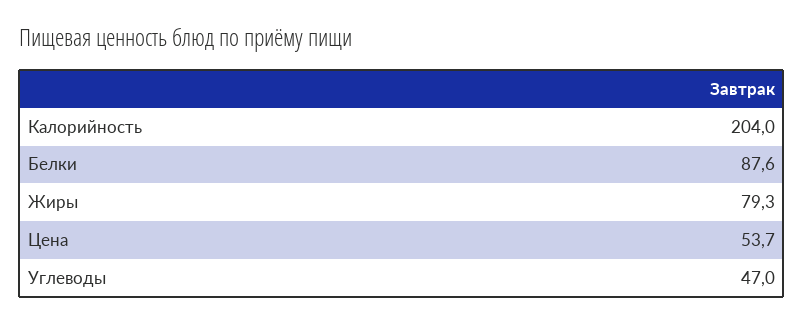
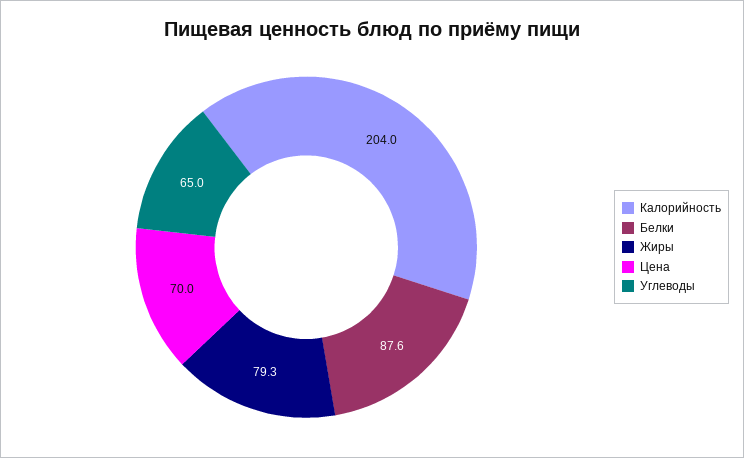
Цена: 53.7 -> 70
Углеводы: 47 -> 65

